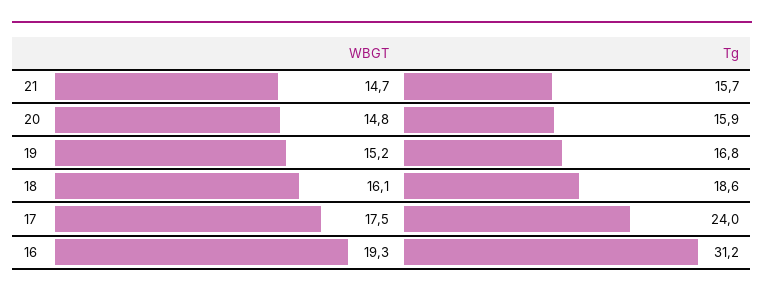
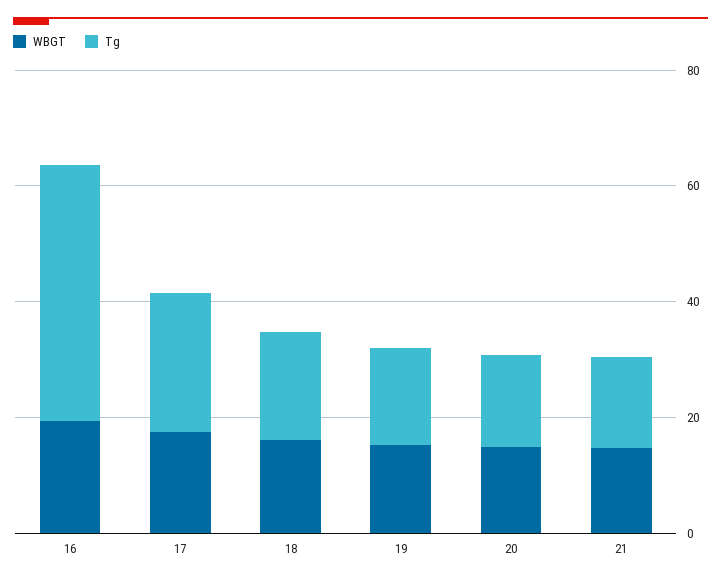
Tg, 16: 31.2 -> 45

